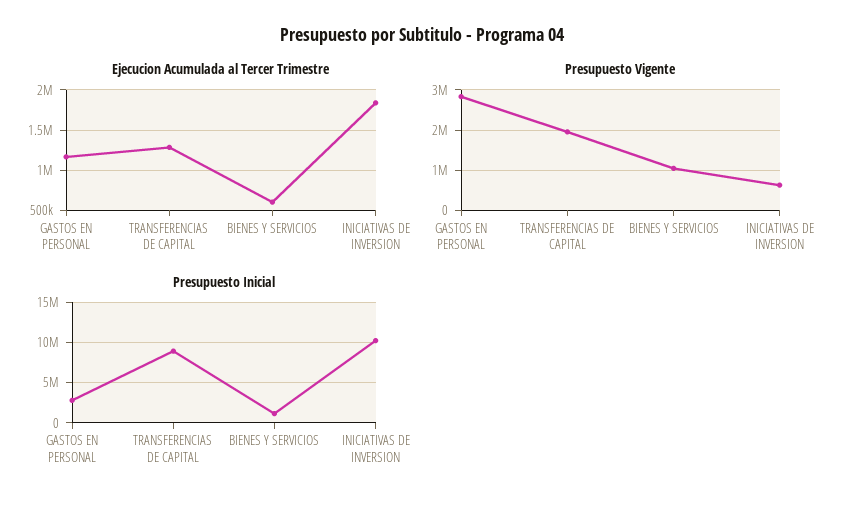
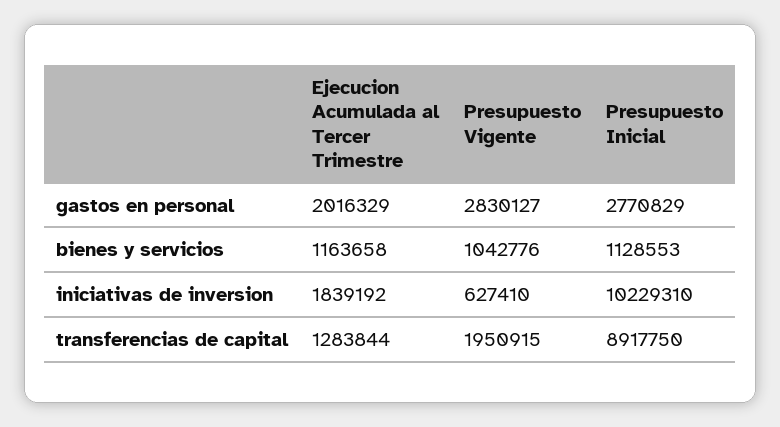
Ejecucion Acumulada al Tercer Trimestre, GASTOS EN PERSONAL: 1200000 -> 2016329
Ejecucion Acumulada al Tercer Trimestre, BIENES Y SERVICIOS: 600000 -> 1163658

